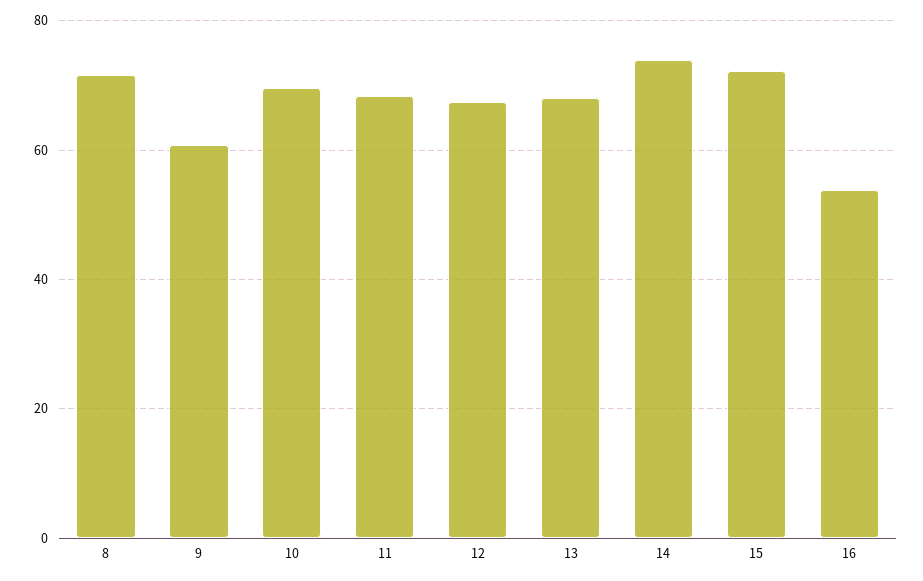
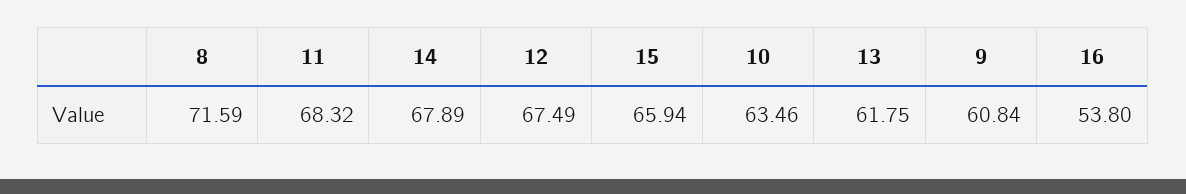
10: 70 -> 63.46
13: 68 -> 61.75
14: 74 -> 67.89
15: 72 -> 65.94

